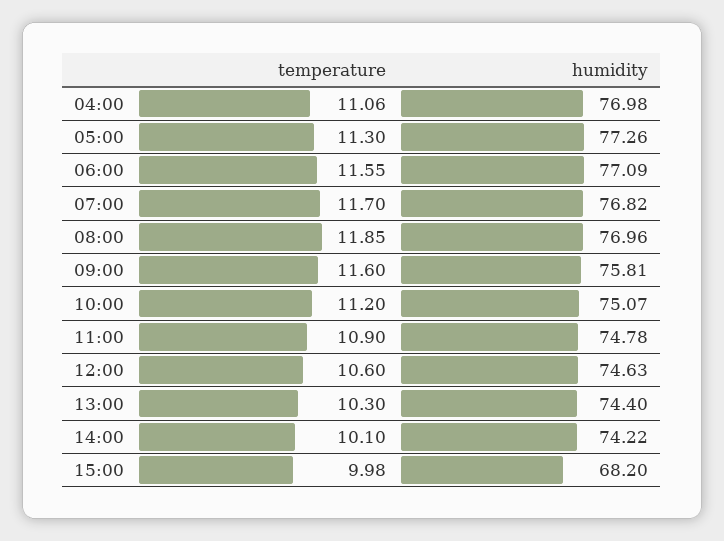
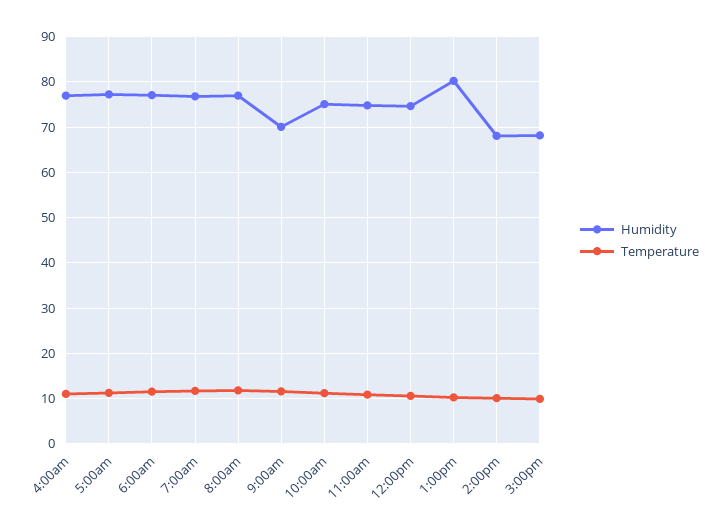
humidity, 09:00: 75.81 -> 70
humidity, 13:00: 74.4 -> 80
humidity, 14:00: 74.22 -> 68

